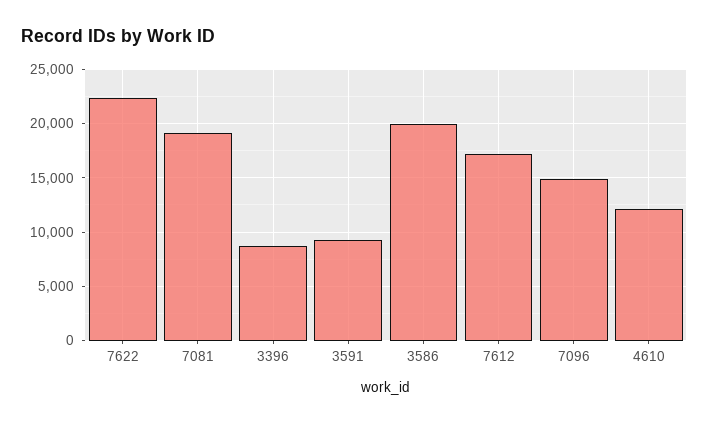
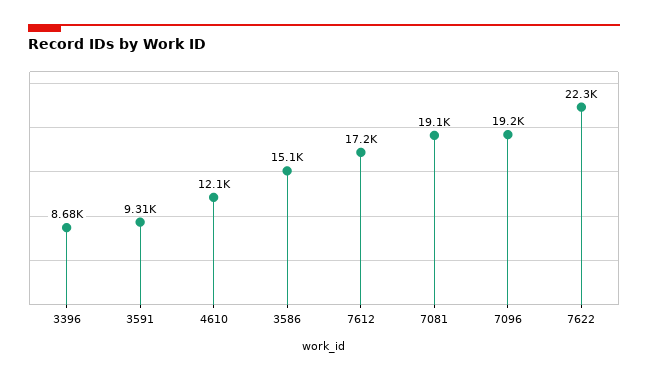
3586: 20000 -> 15100
7096: 15000 -> 19200

